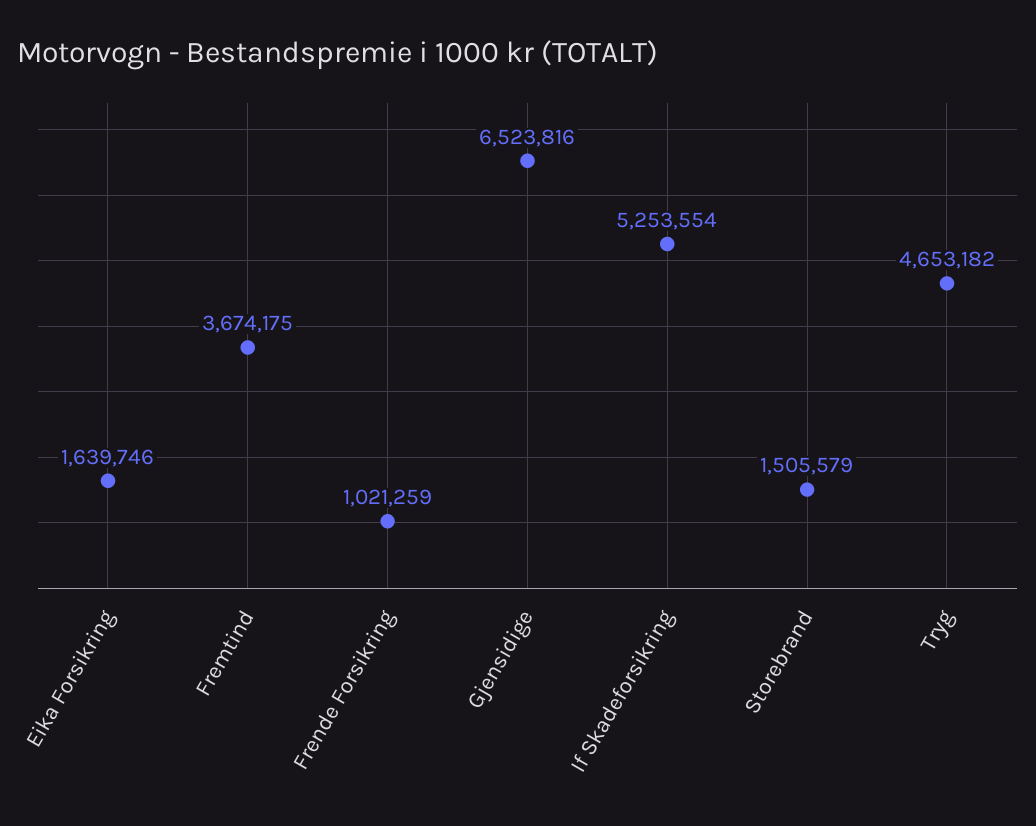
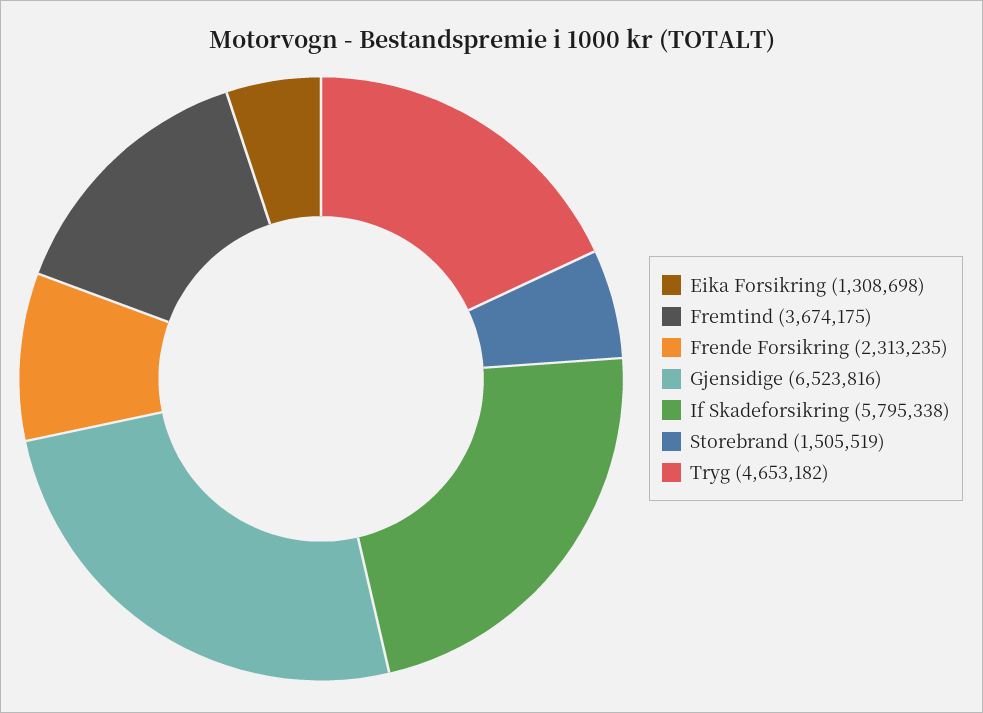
Eika Forsikring: 1639746 -> 1308698
Frende Forsikring: 1021259 -> 2313235
If Skadeforsikring: 5253554 -> 5795338
Storebrand: 1505579 -> 1505519

